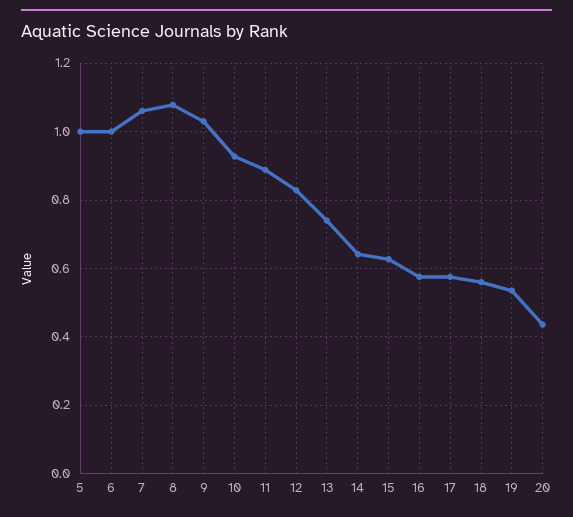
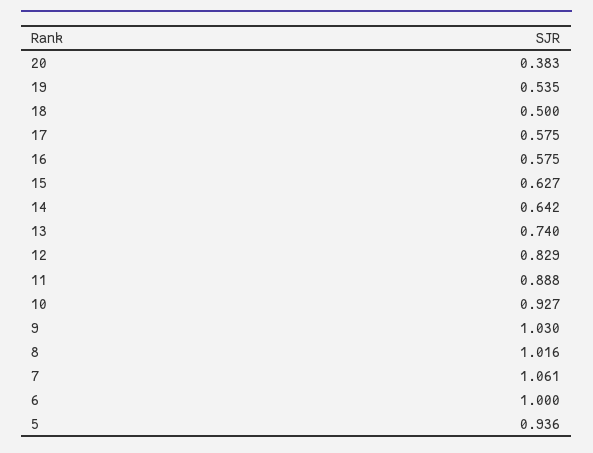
5: 1 -> 0.936
8: 1.08 -> 1.016
18: 0.56 -> 0.5
20: 0.44 -> 0.383

